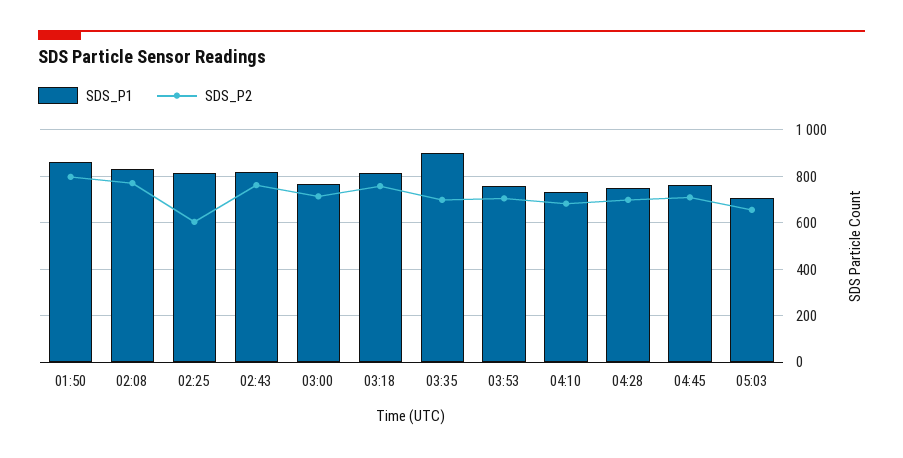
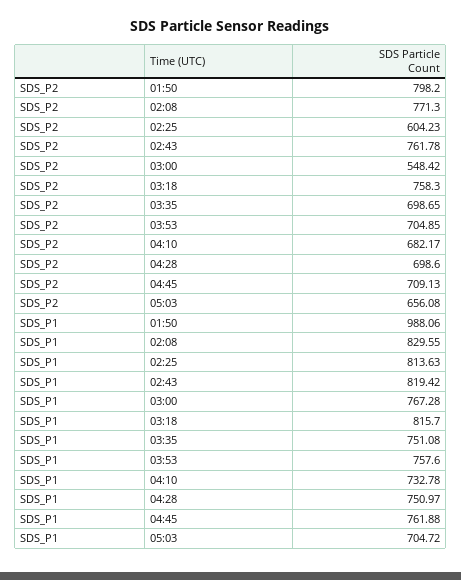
SDS_P1, 01:50: 850 -> 988.06
SDS_P2, 03:00: 700 -> 548.42
SDS_P1, 03:35: 900 -> 751.08

